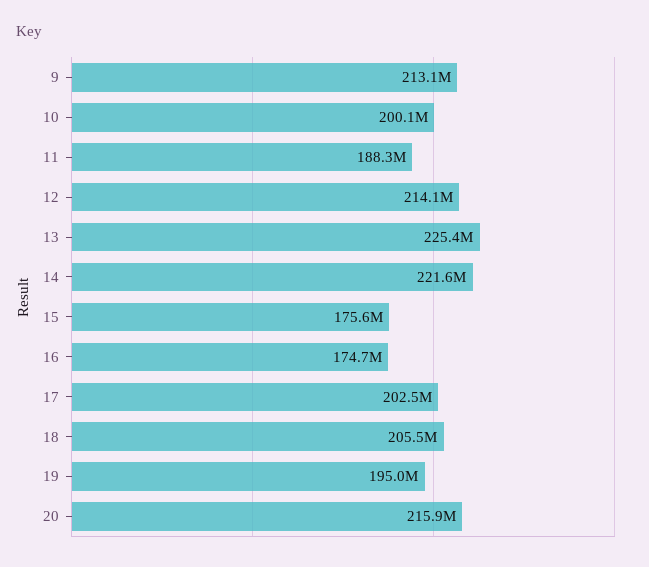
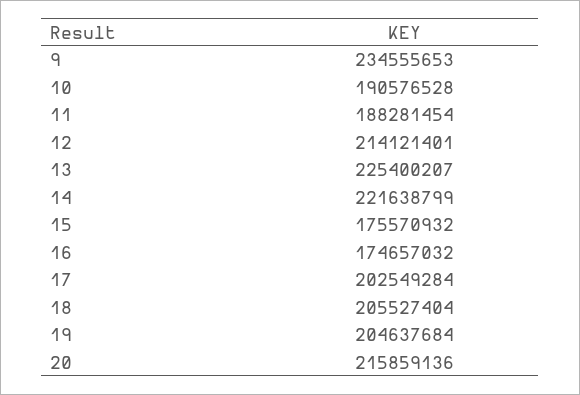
9: 213100000 -> 234555653
10: 200100000 -> 190576528
19: 195000000 -> 204637684

